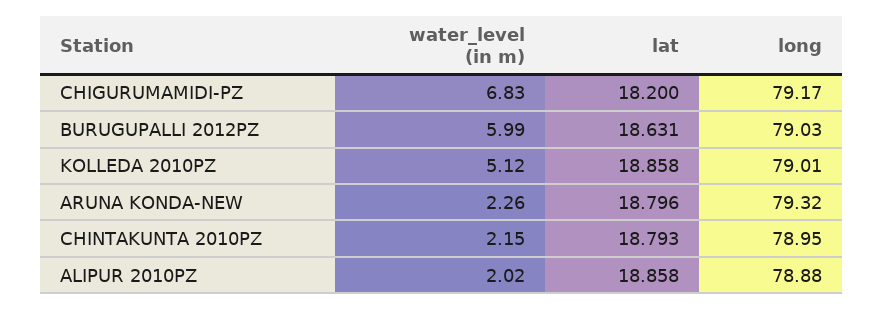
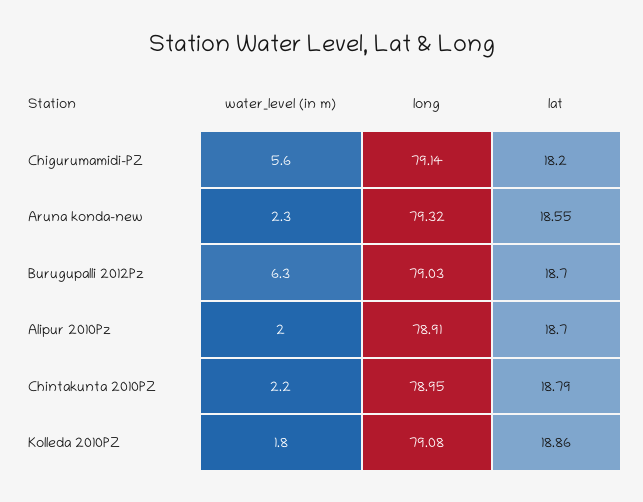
water_level (in m), CHIGURUMAMIDI-PZ: 6.83 -> 5.6
long, CHIGURUMAMIDI-PZ: 79.17 -> 79.14
water_level (in m), BURUGUPALLI 2012PZ: 5.99 -> 6.3
lat, BURUGUPALLI 2012PZ: 18.631 -> 18.7
water_level (in m), KOLLEDA 2010PZ: 5.12 -> 1.8
long, KOLLEDA 2010PZ: 79.01 -> 79.08
lat, ARUNA KONDA-NEW: 18.796 -> 18.55
lat, ALIPUR 2010PZ: 18.858 -> 18.7
long, ALIPUR 2010PZ: 78.88 -> 78.91

